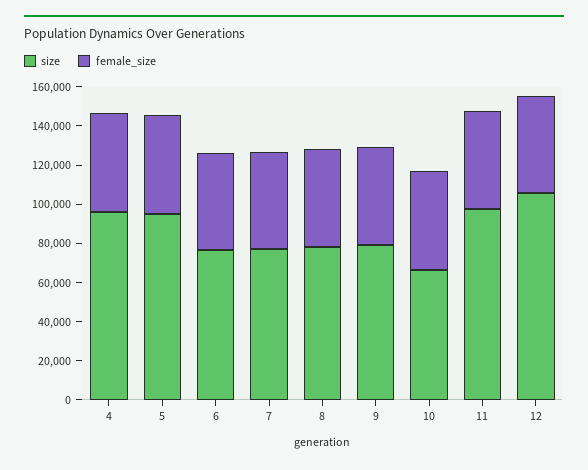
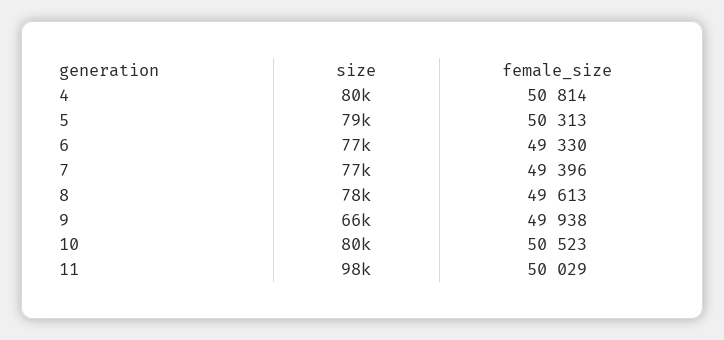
size, 4: 95000 -> 80000
size, 5: 95000 -> 79000
size, 9: 80000 -> 66000
size, 10: 65000 -> 80000
size, 12: 105000 -> none
female_size, 12: 50000 -> none

